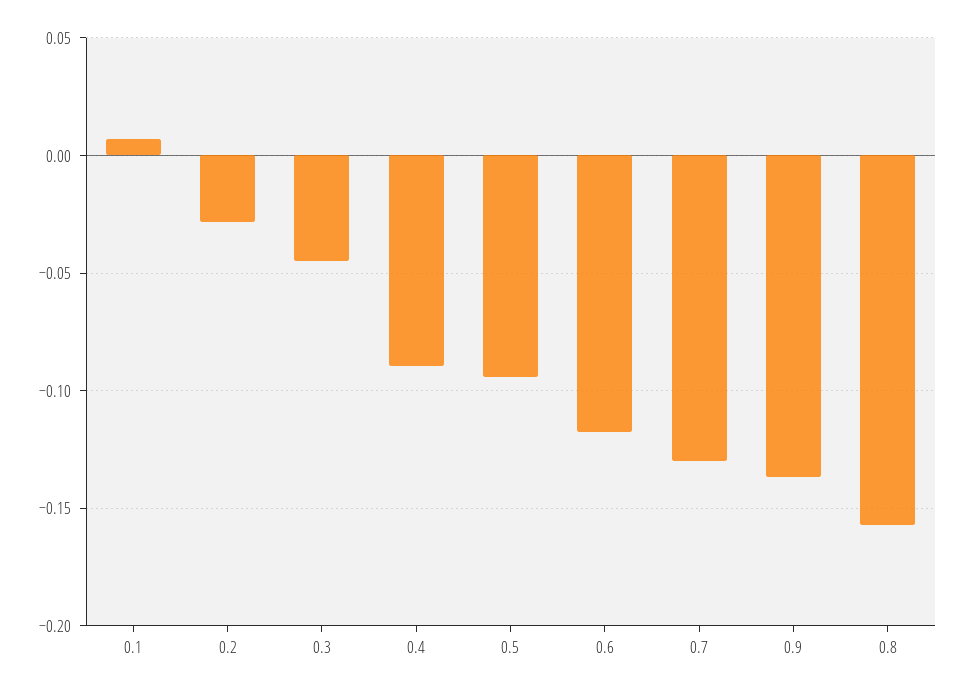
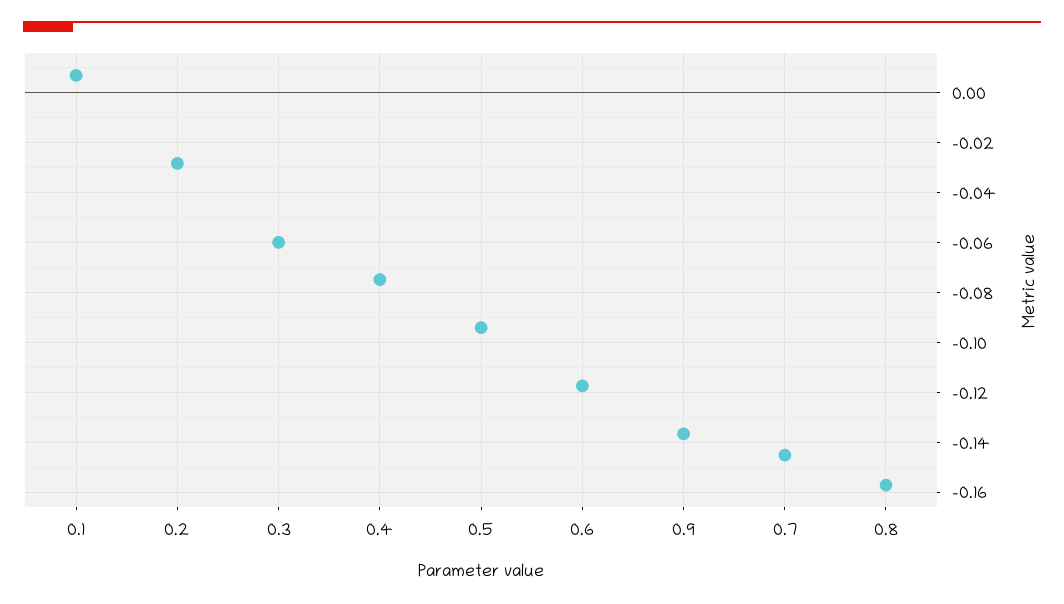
0.3: -0.045 -> -0.06
0.4: -0.09 -> -0.075
0.7: -0.13 -> -0.145

